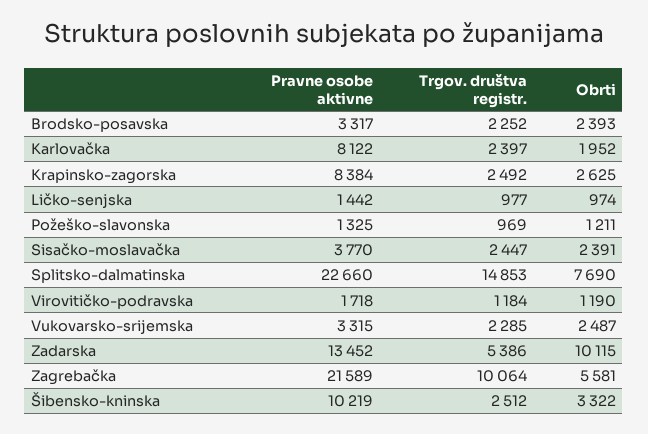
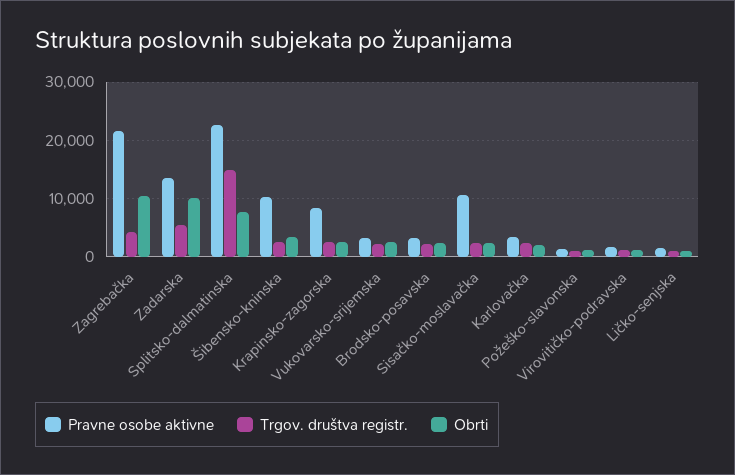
Pravne osobe aktivne, Karlovačka: 8122 -> 4000
Pravne osobe aktivne, Sisačko-moslavačka: 3770 -> 10000
Trgov. društva registr., Zagrebačka: 10064 -> 4000
Obrti, Zagrebačka: 5581 -> 10000

